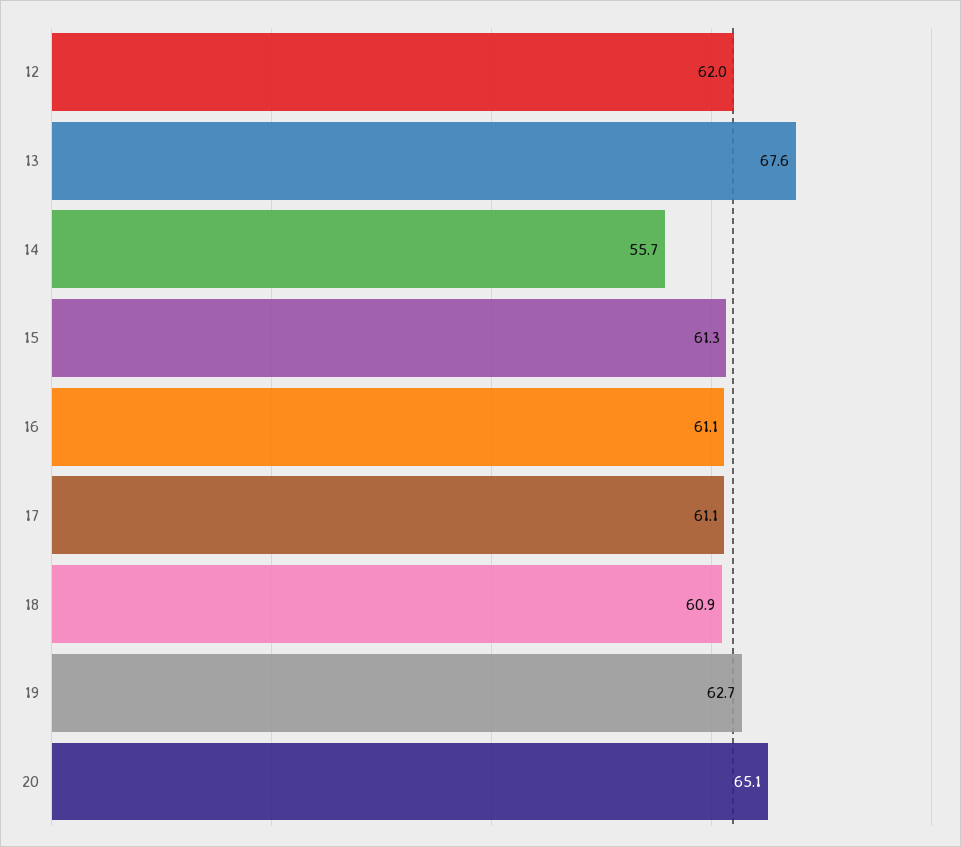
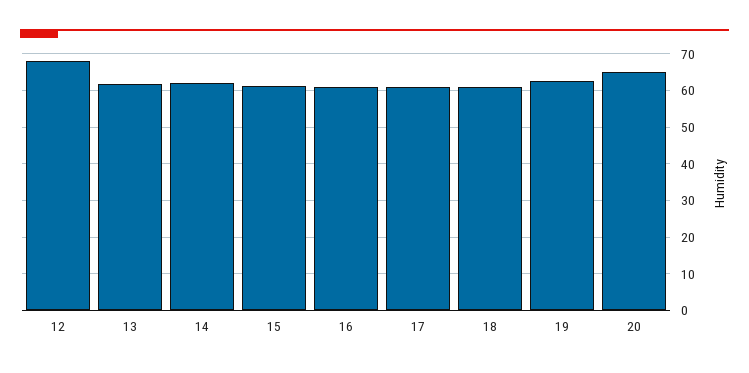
12: 62 -> 68
13: 67.6 -> 62
14: 55.7 -> 62

